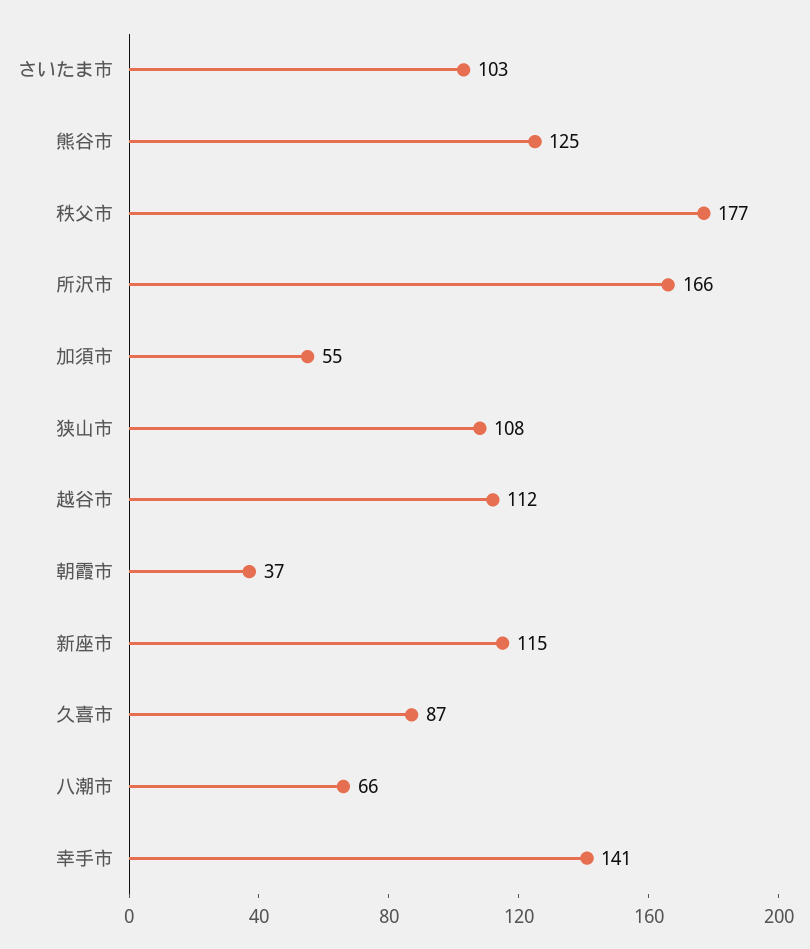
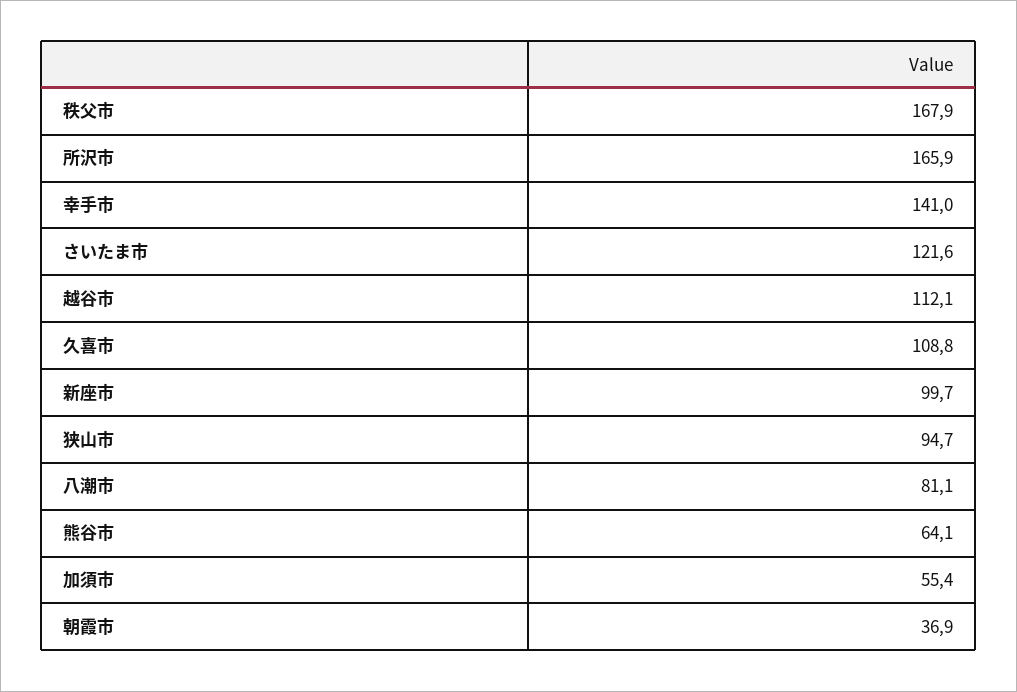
さいたま市: 103 -> 121.6
熊谷市: 125 -> 64.1
秩父市: 177 -> 167.9
狭山市: 108 -> 94.7
新座市: 115 -> 99.7
久喜市: 87 -> 108.8
八潮市: 66 -> 81.1

